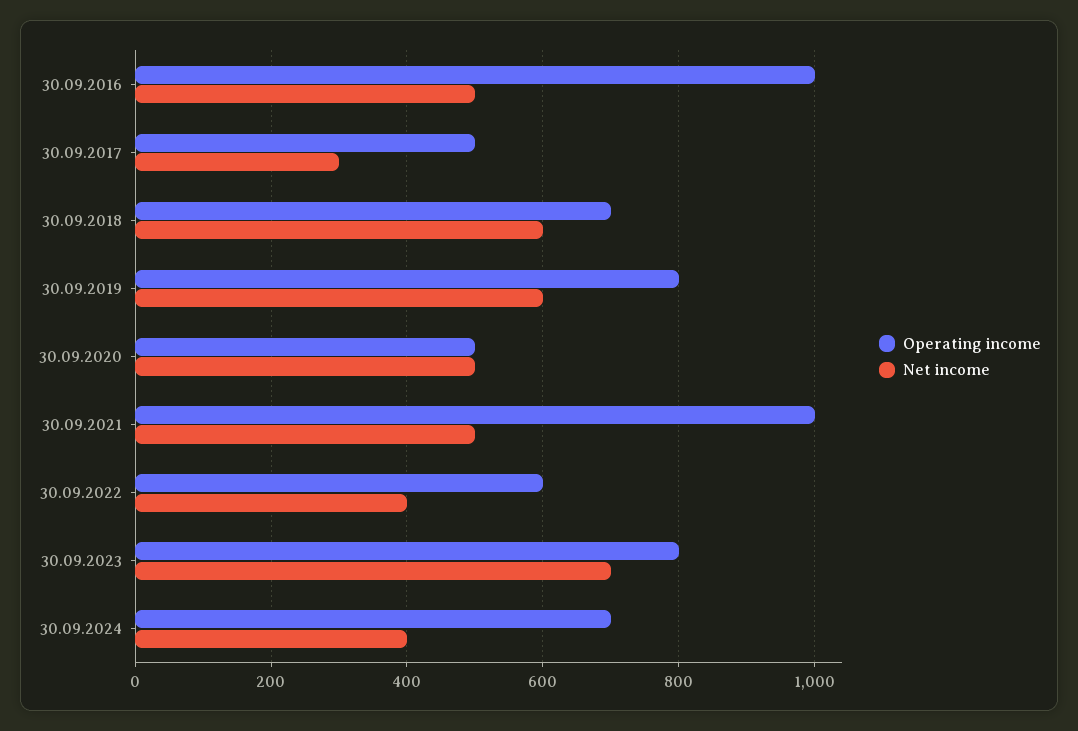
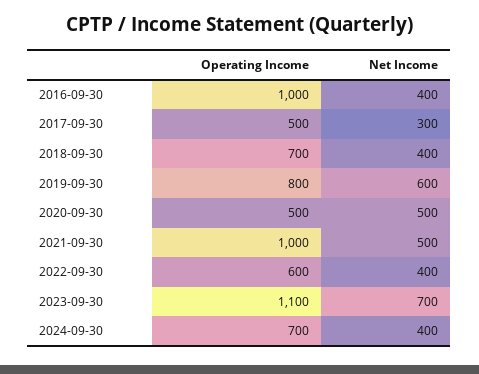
Net income, 30.09.2016: 500 -> 400
Net income, 30.09.2018: 600 -> 400
Operating income, 30.09.2023: 800 -> 1100

